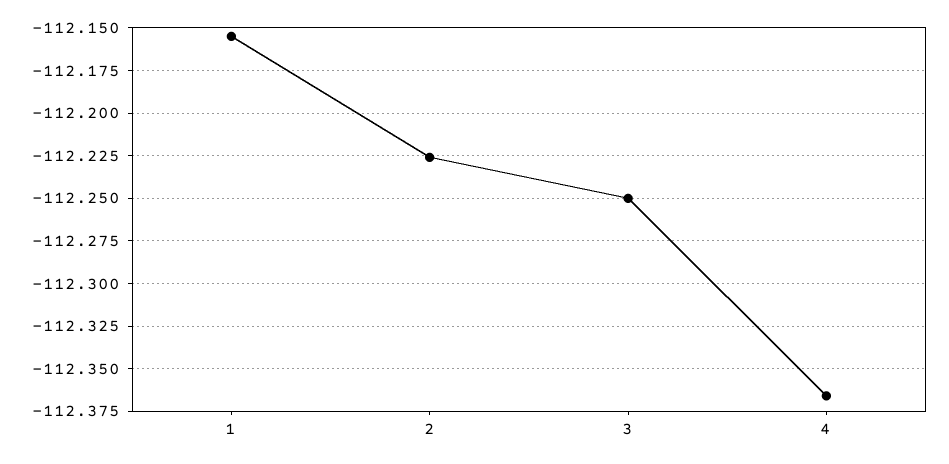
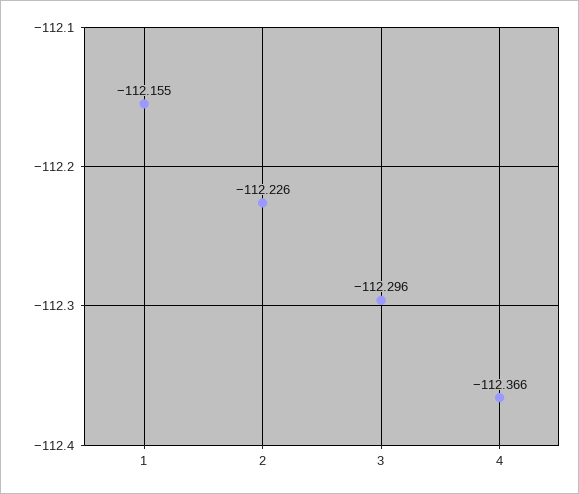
3: -112.25 -> -112.296

